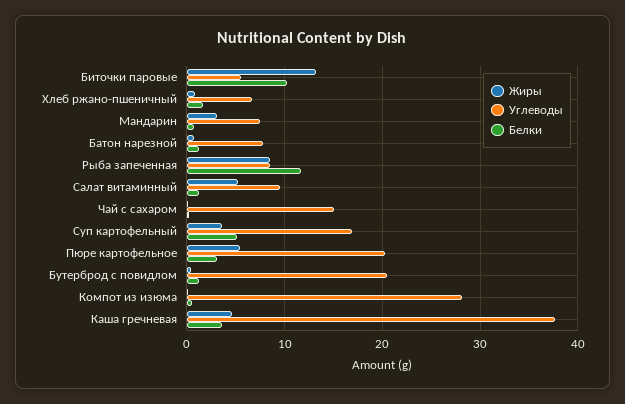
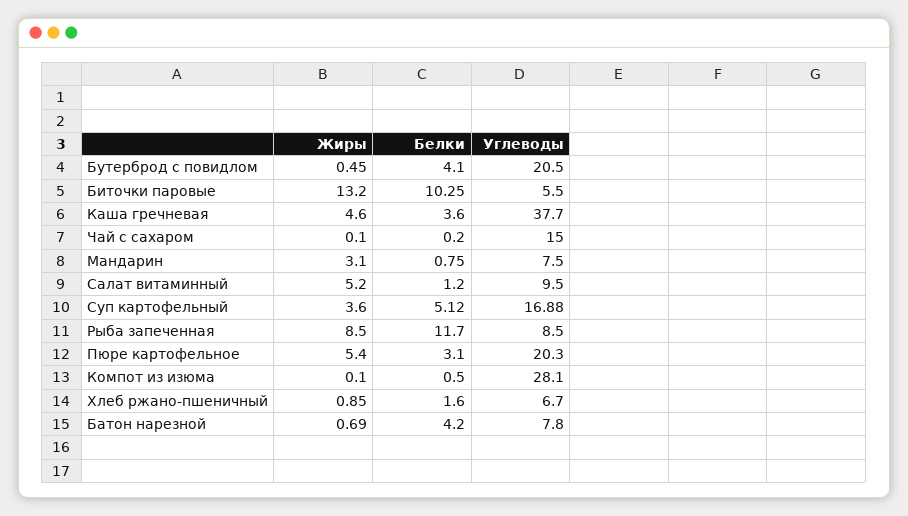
Белки, Батон нарезной: 1 -> 4.2
Белки, Бутерброд с повидлом: 1 -> 4.1

